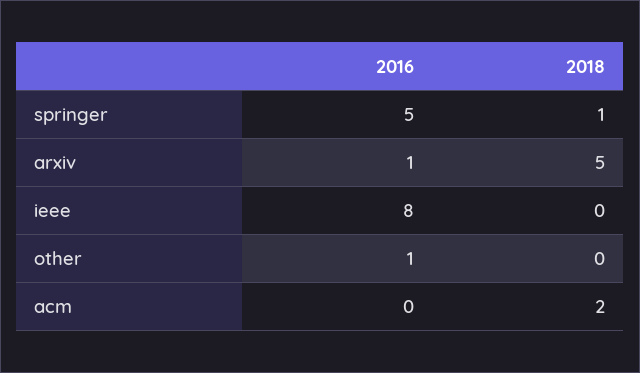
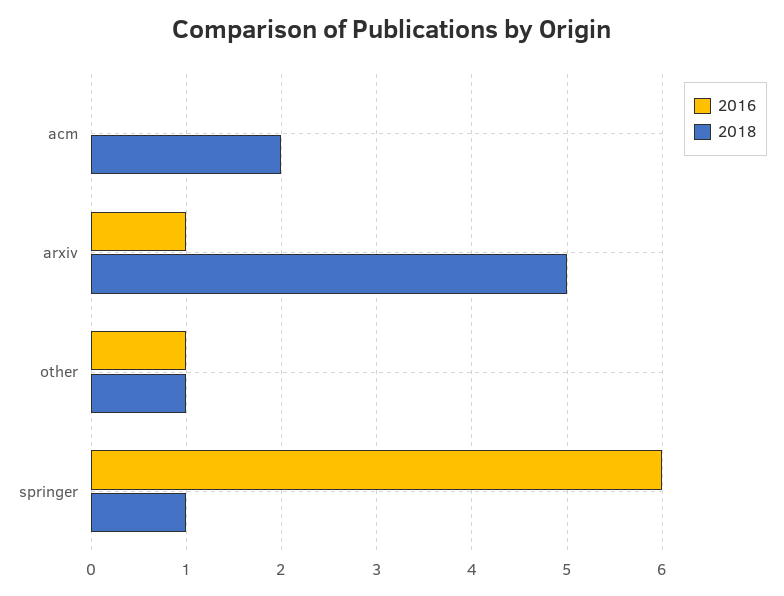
2016, springer: 5 -> 6
2016, ieee: 8 -> none
2018, ieee: 0 -> none
2018, other: 0 -> 1

